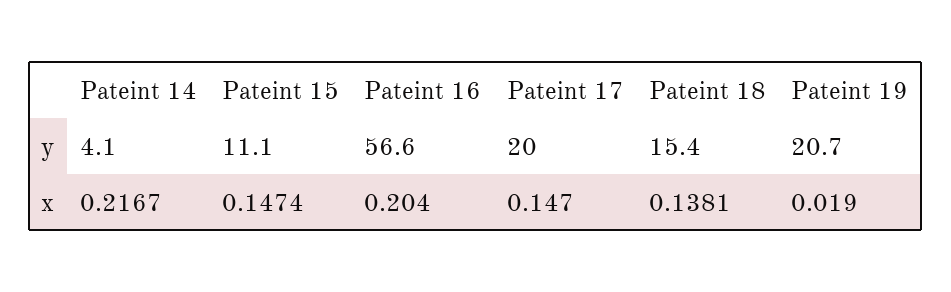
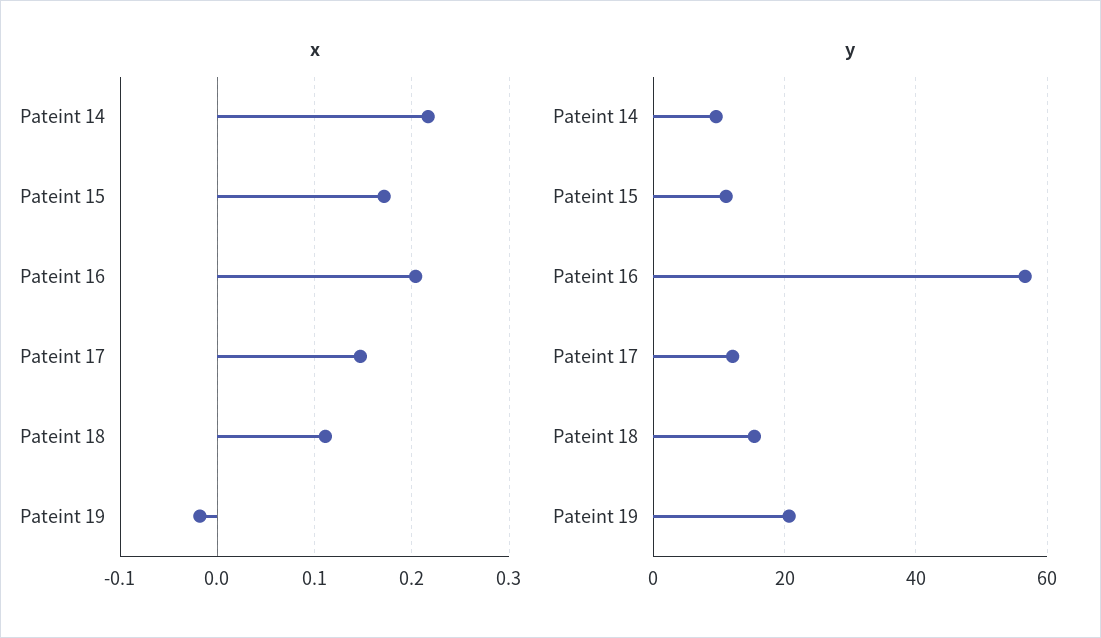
y, Pateint 14: 4.1 -> 10
y, Pateint 17: 20 -> 12
x, Pateint 15: 0.1474 -> 0.17
x, Pateint 18: 0.1381 -> 0.11
x, Pateint 19: 0.019 -> -0.02

